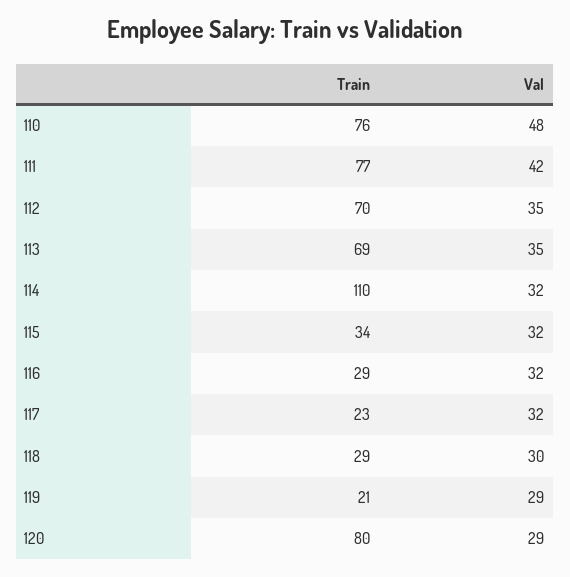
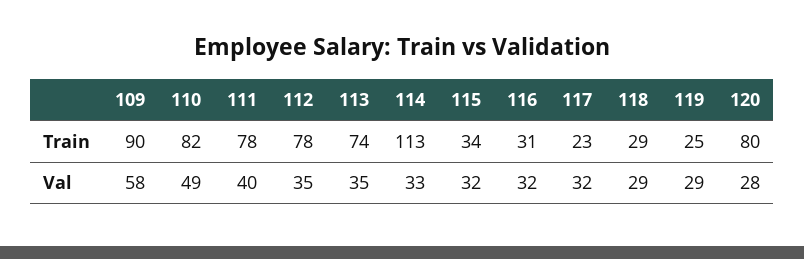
Train, 110: 76 -> 82
Val, 110: 48 -> 49
Train, 111: 77 -> 78
Val, 111: 42 -> 40
Train, 112: 70 -> 78
Train, 113: 69 -> 74
Train, 114: 110 -> 113
Val, 114: 32 -> 33
Train, 116: 29 -> 31
Val, 118: 30 -> 29
Train, 119: 21 -> 25
Val, 120: 29 -> 28
Train, 109: none -> 90
Val, 109: none -> 58

